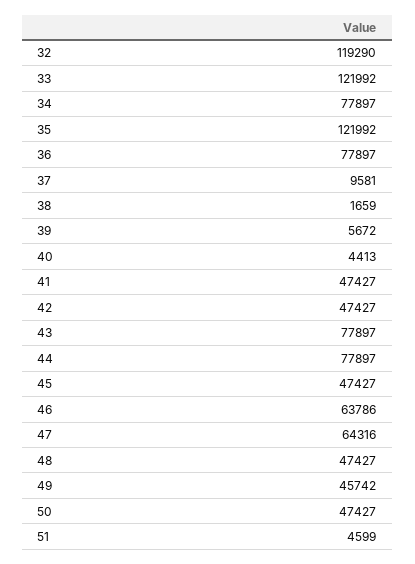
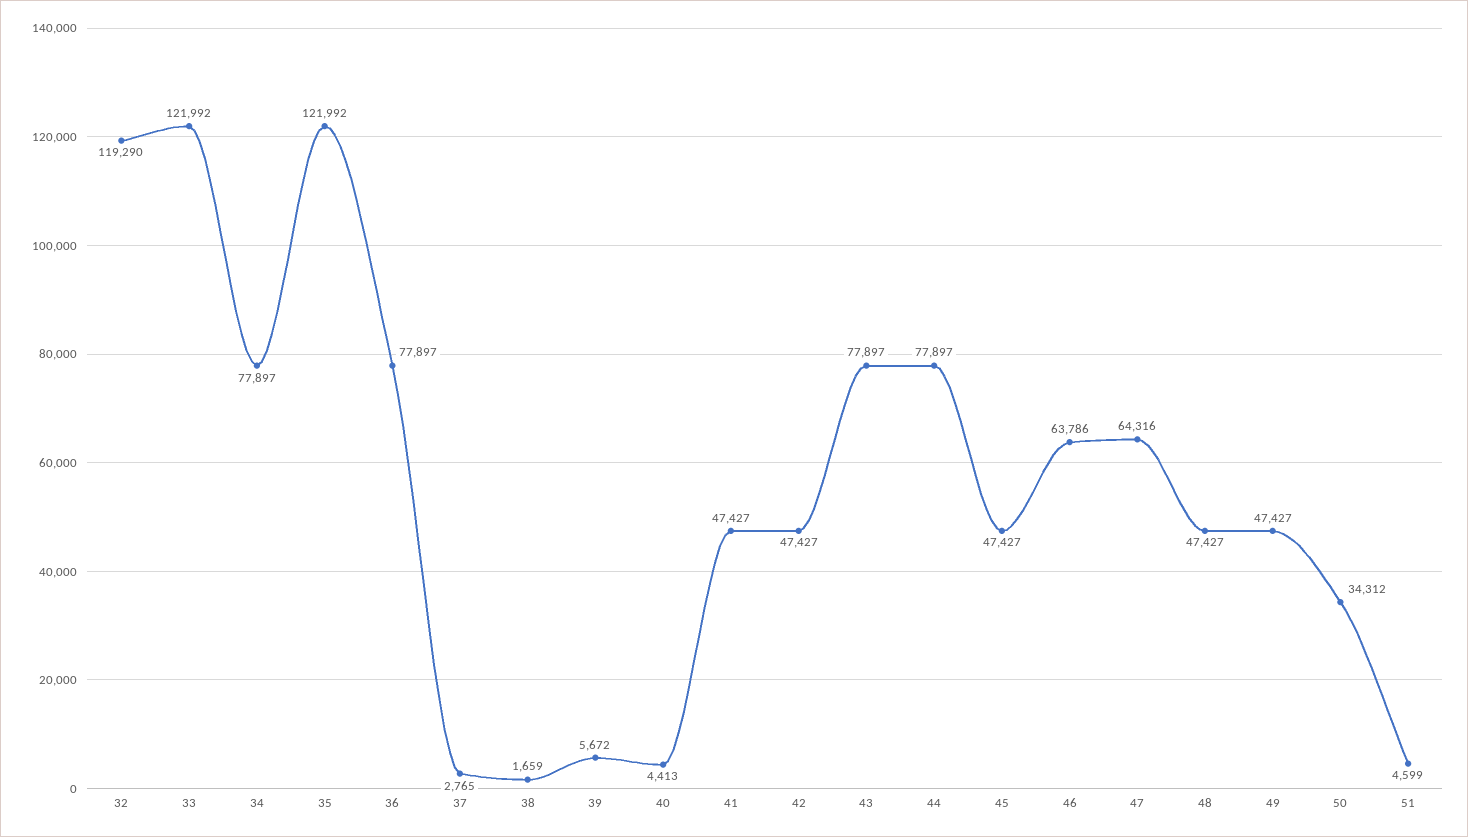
37: 9581 -> 2765
49: 45742 -> 47427
50: 47427 -> 34312

